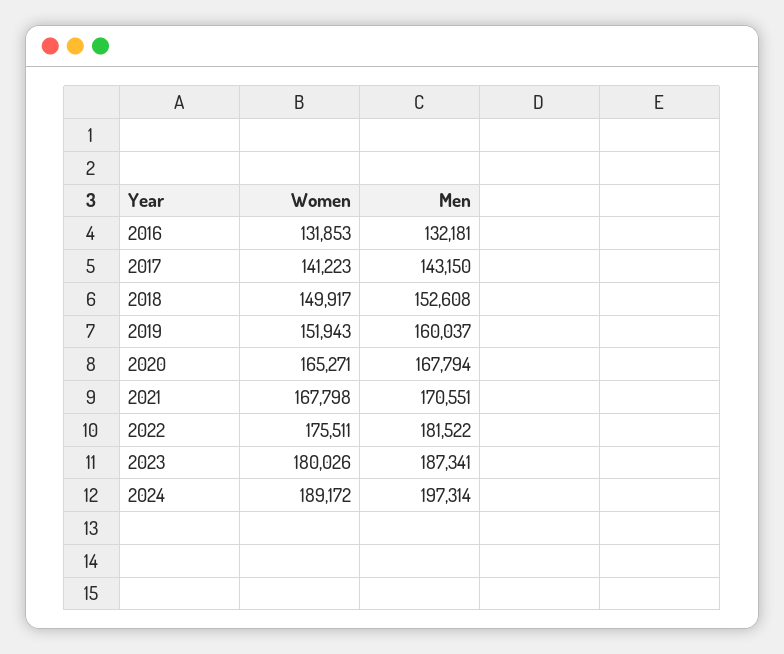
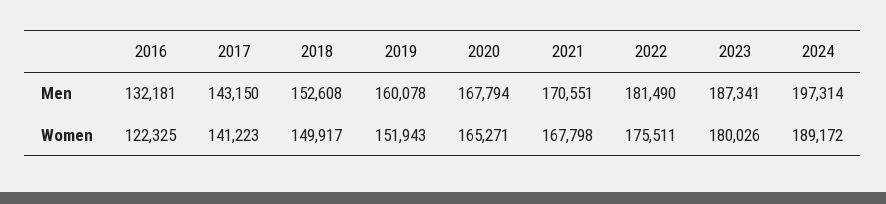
Women, 2016: 131853 -> 122325
Men, 2019: 160037 -> 160078
Men, 2022: 181522 -> 181490

